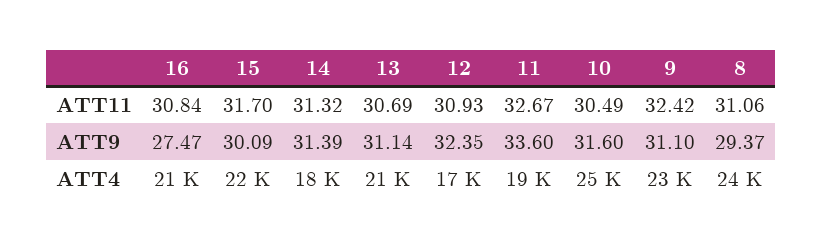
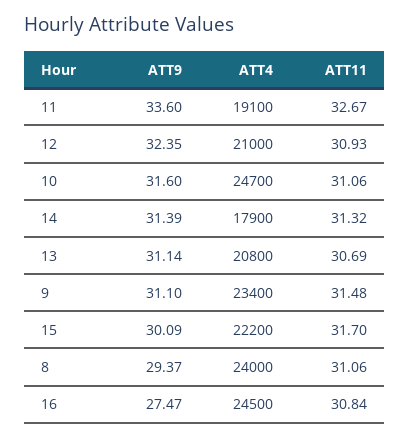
10, ATT11: 30.49 -> 31.06
9, ATT11: 32.42 -> 31.48
16, ATT4: 21000 -> 24500
12, ATT4: 17000 -> 21000

